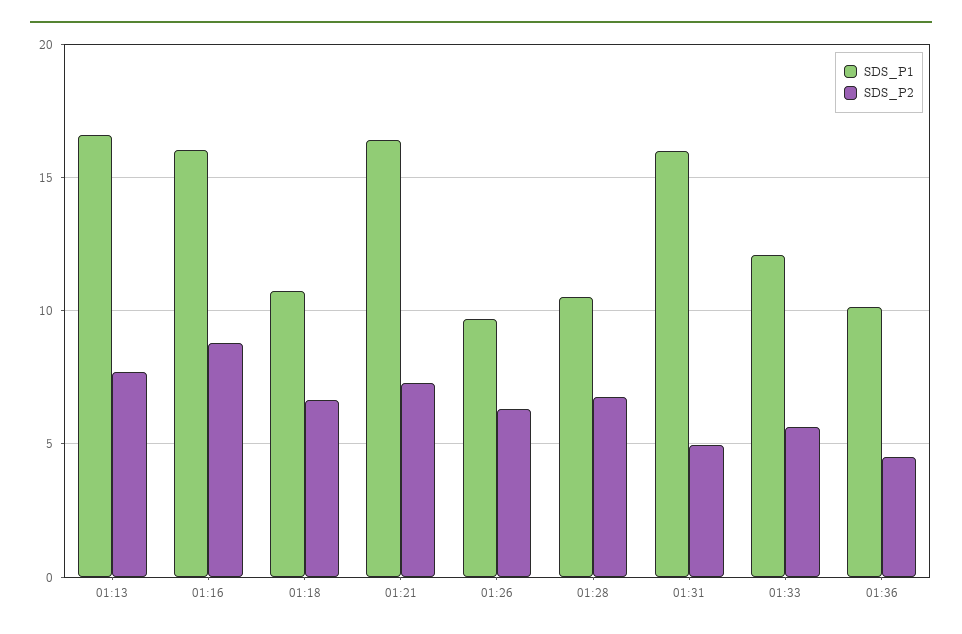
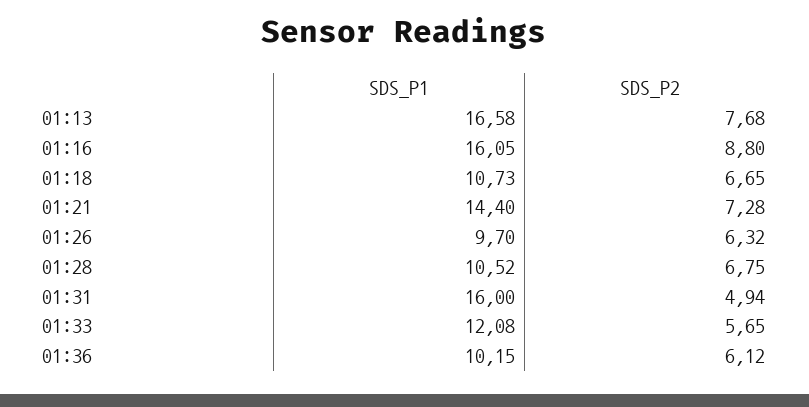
SDS_P1, 01:21: 16.5 -> 14.4
SDS_P2, 01:36: 4.5 -> 6.12

